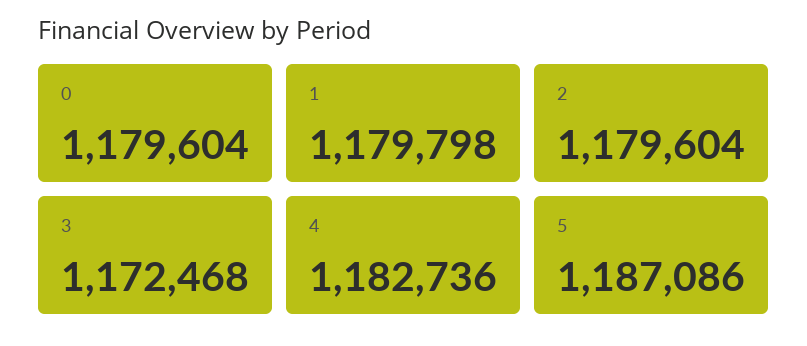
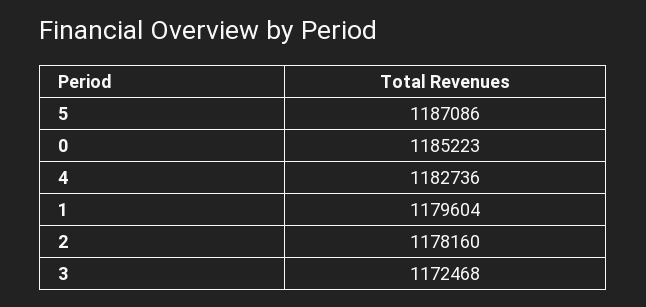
0: 1179604 -> 1185223
1: 1179798 -> 1179604
2: 1179604 -> 1178160

